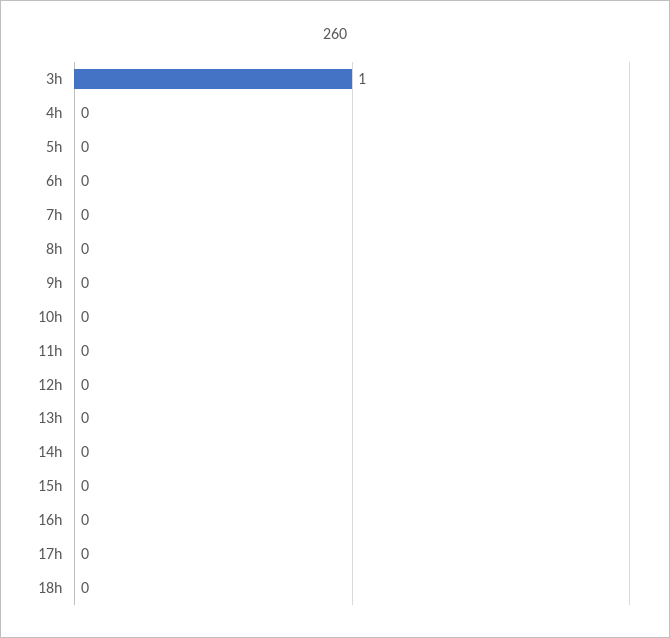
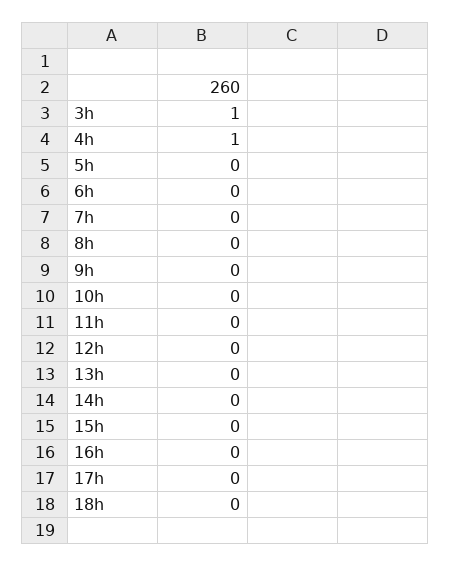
4h: 0 -> 1

